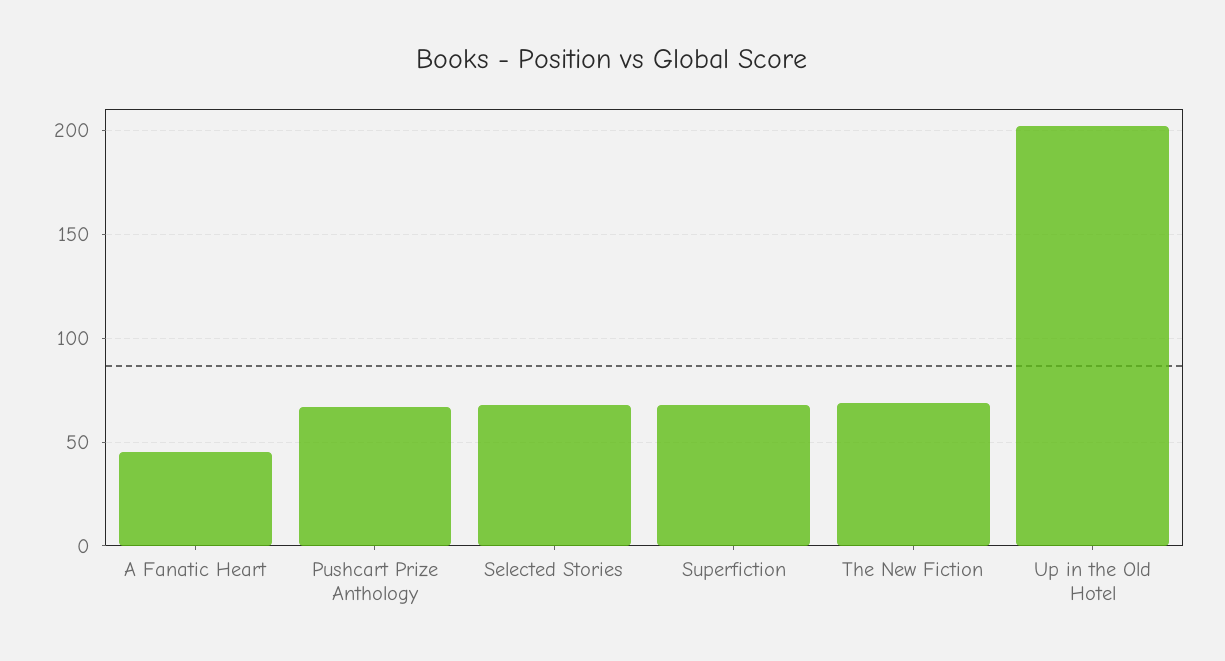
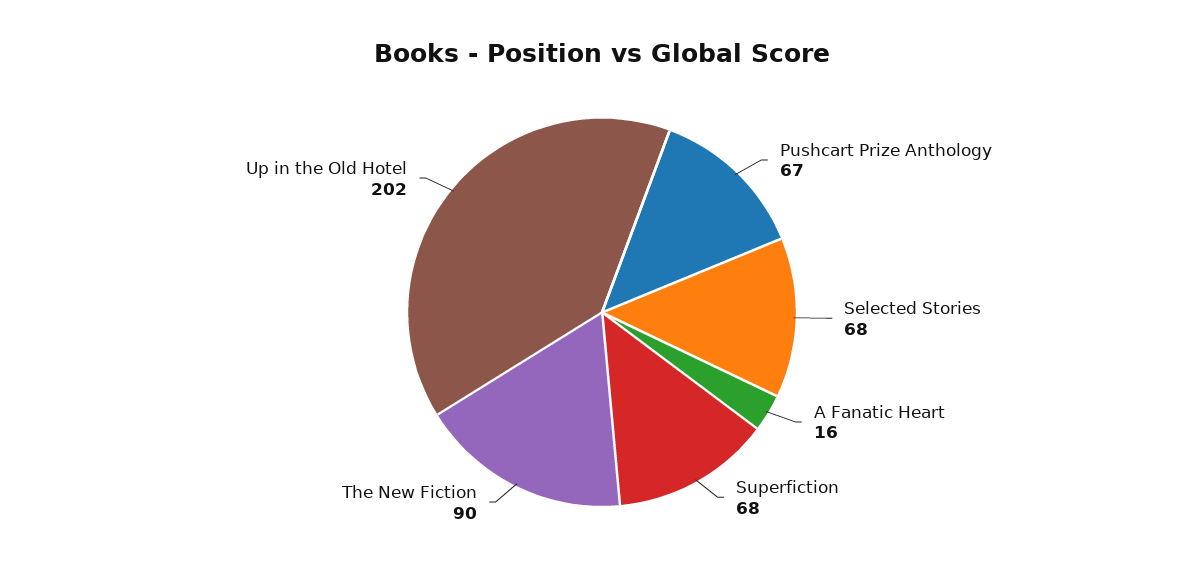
A Fanatic Heart: 45 -> 16
The New Fiction: 70 -> 90

